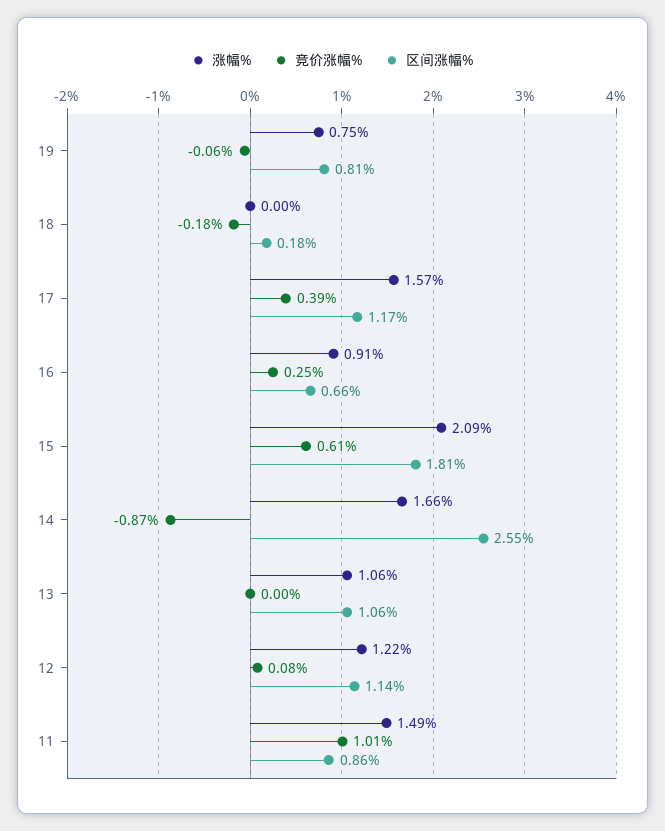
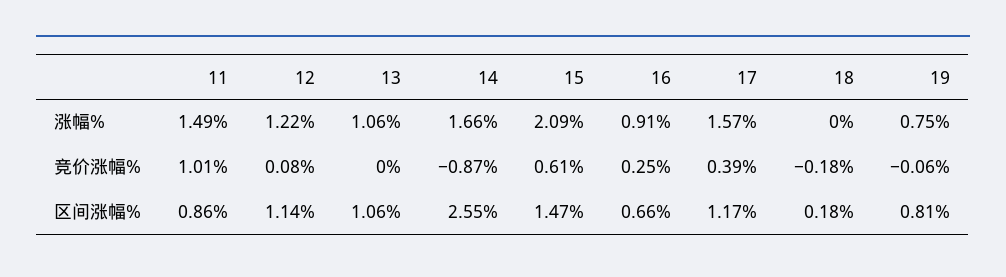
区间涨幅%, 15: 1.81 -> 1.47

